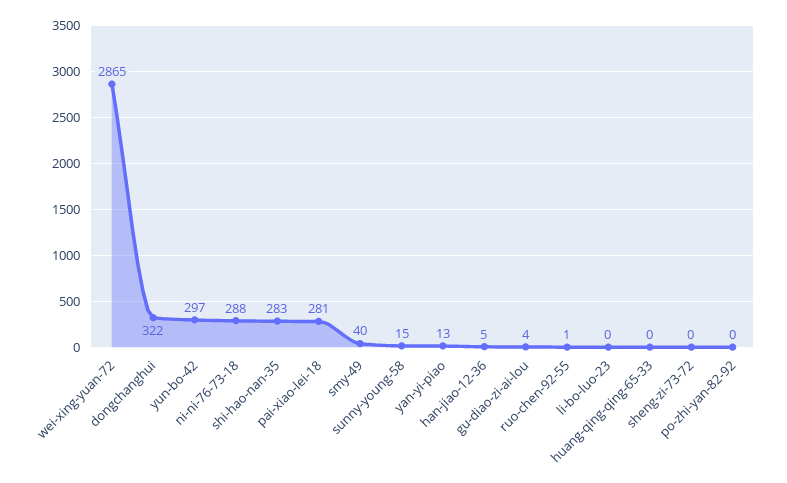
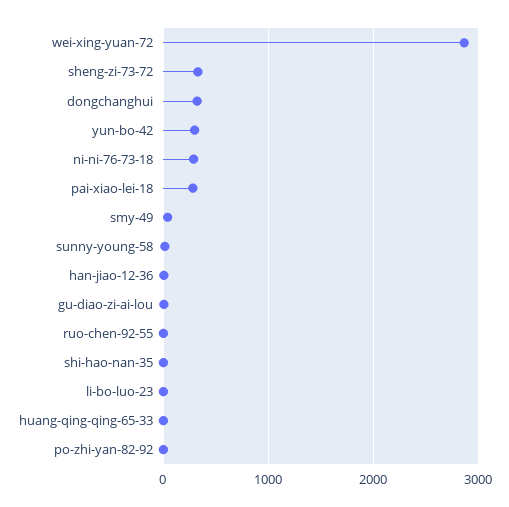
shi-hao-nan-35: 283 -> 0
yan-yi-piao: 13 -> none
sheng-zi-73-72: 0 -> 300

